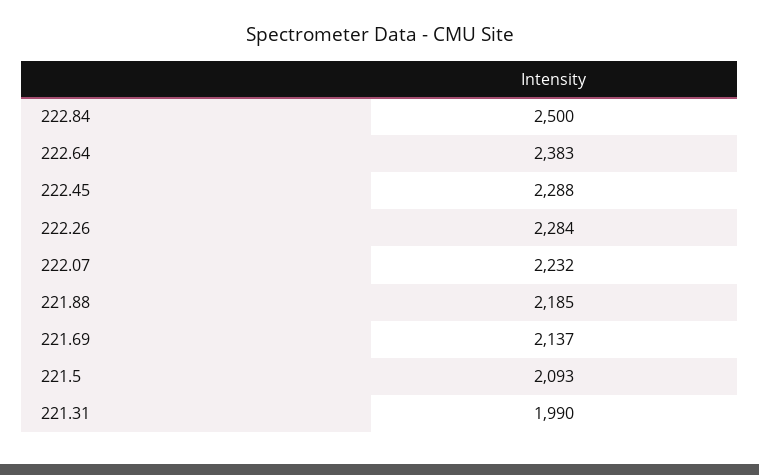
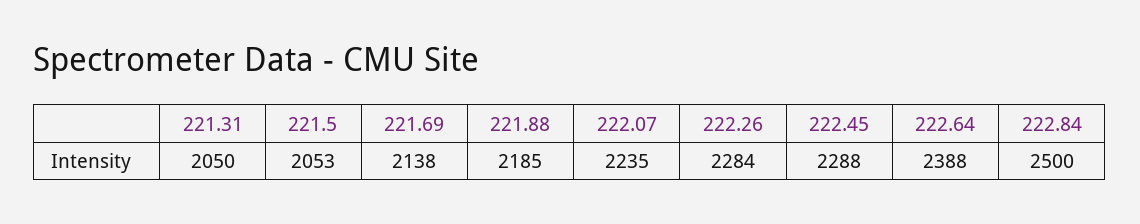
222.64: 2383 -> 2388
222.07: 2232 -> 2235
221.69: 2137 -> 2138
221.5: 2093 -> 2053
221.31: 1990 -> 2050

